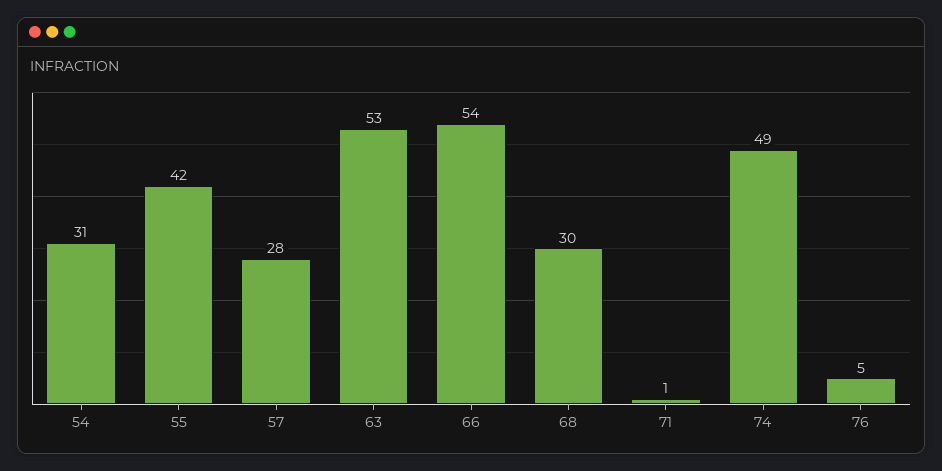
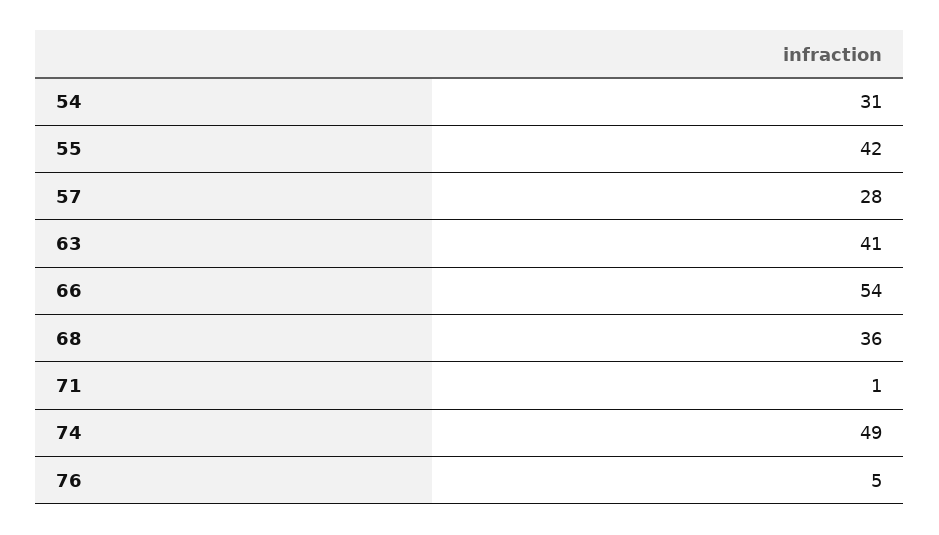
63: 53 -> 41
68: 30 -> 36

